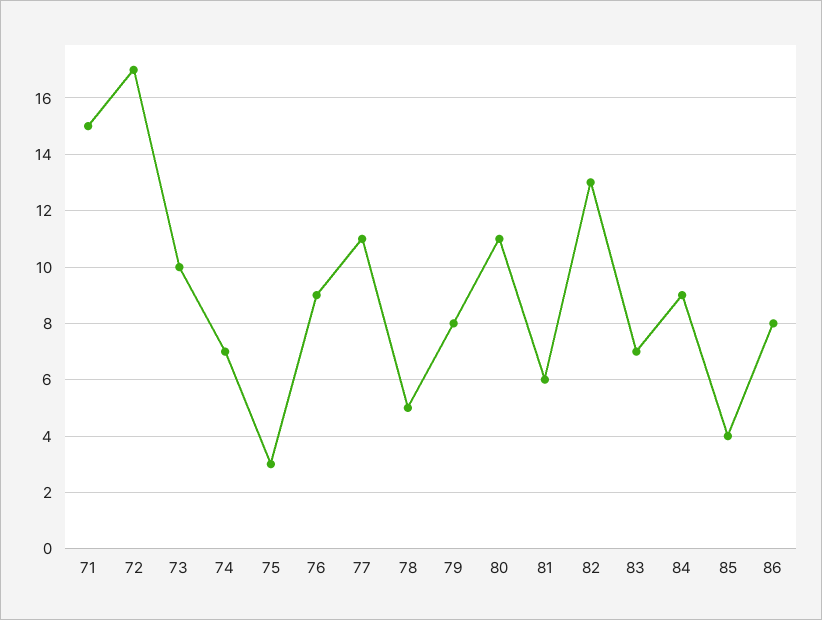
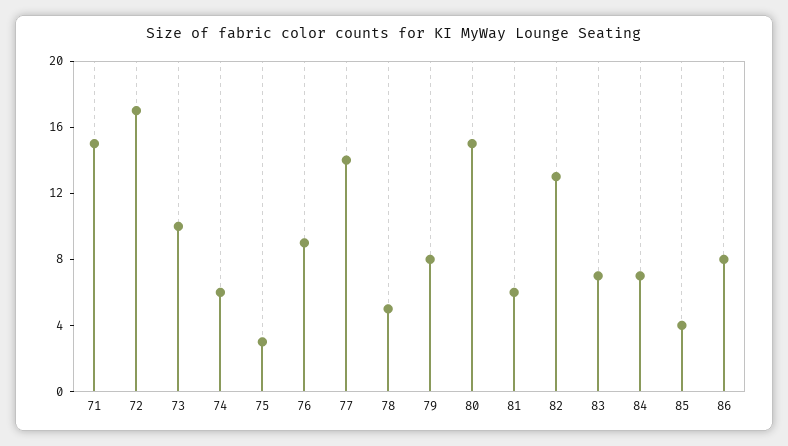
74: 7 -> 6
77: 11 -> 14
80: 11 -> 15
84: 9 -> 7

